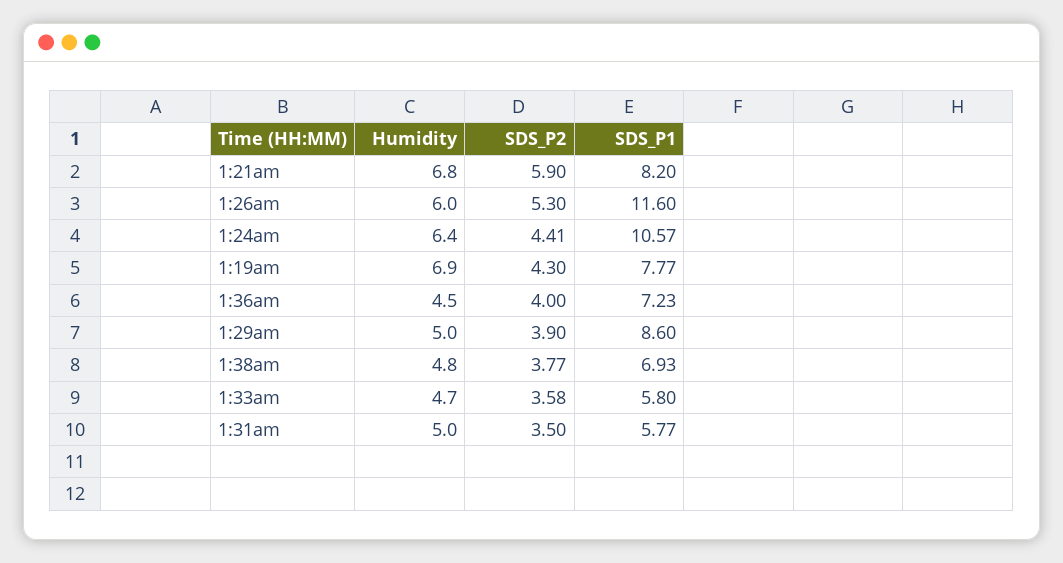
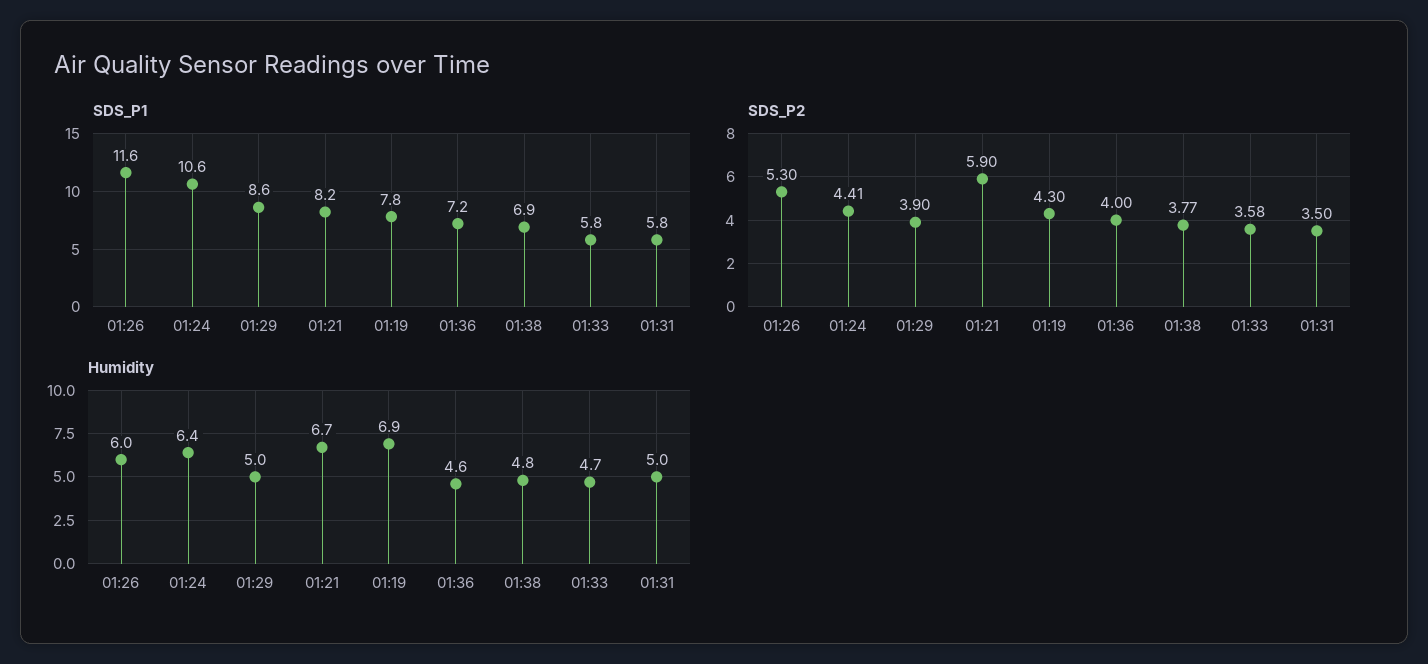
Humidity, 1:21am: 6.8 -> 6.7
Humidity, 1:36am: 4.5 -> 4.6

